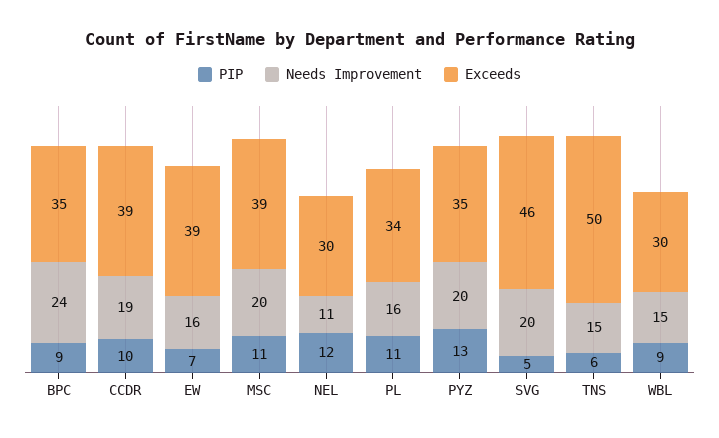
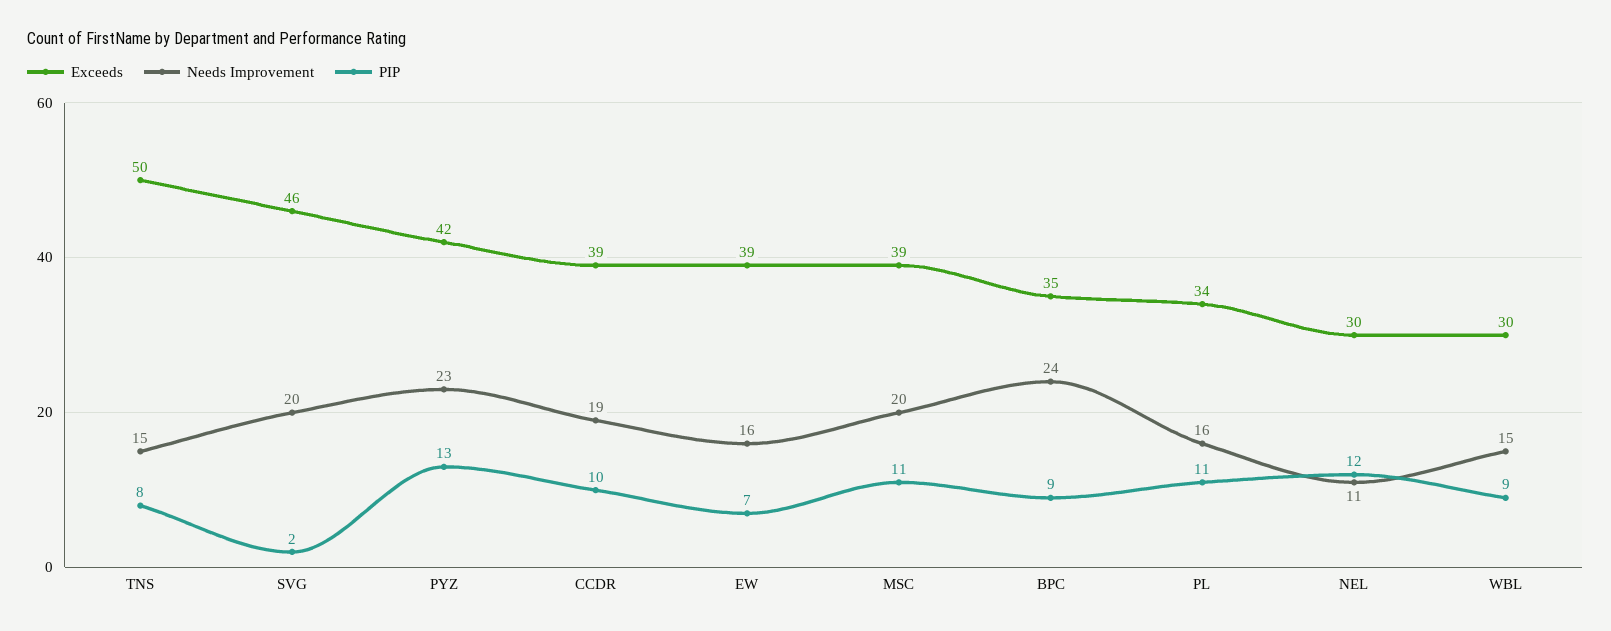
Needs Improvement, PYZ: 20 -> 23
Exceeds, PYZ: 35 -> 42
PIP, SVG: 5 -> 2
PIP, TNS: 6 -> 8

